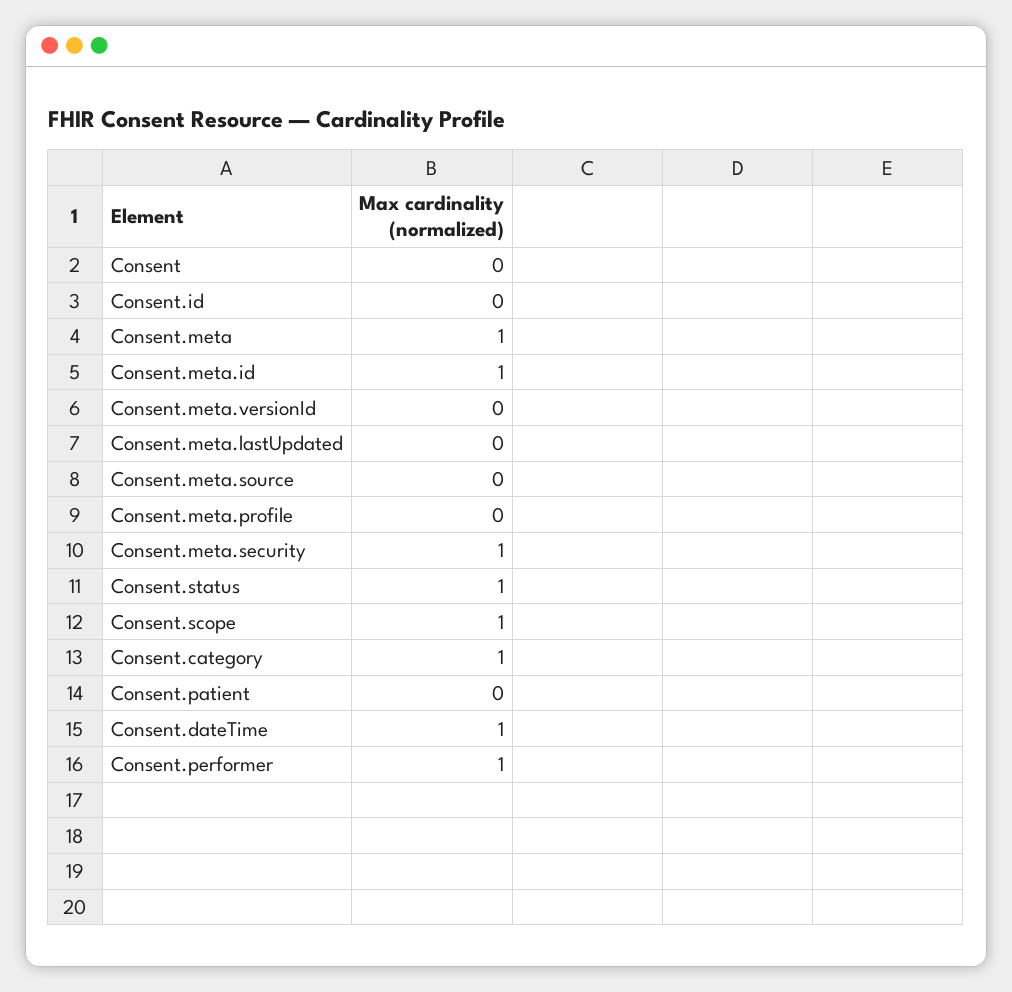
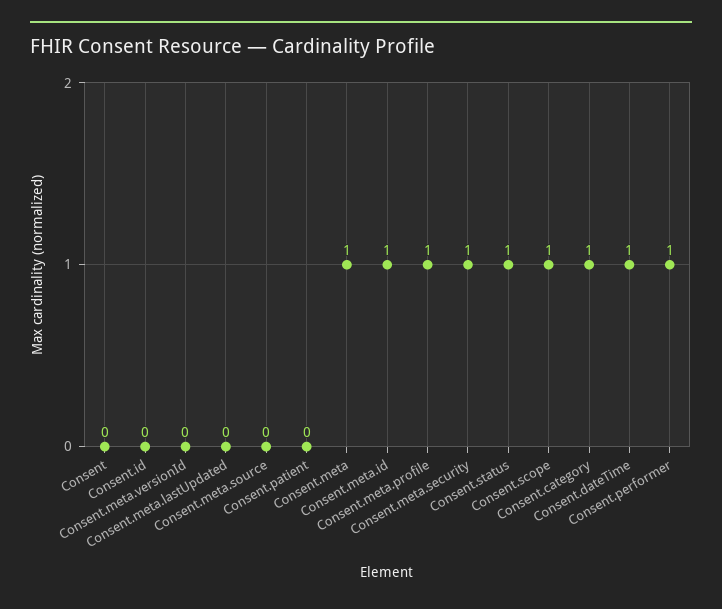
Consent.meta.profile: 0 -> 1

